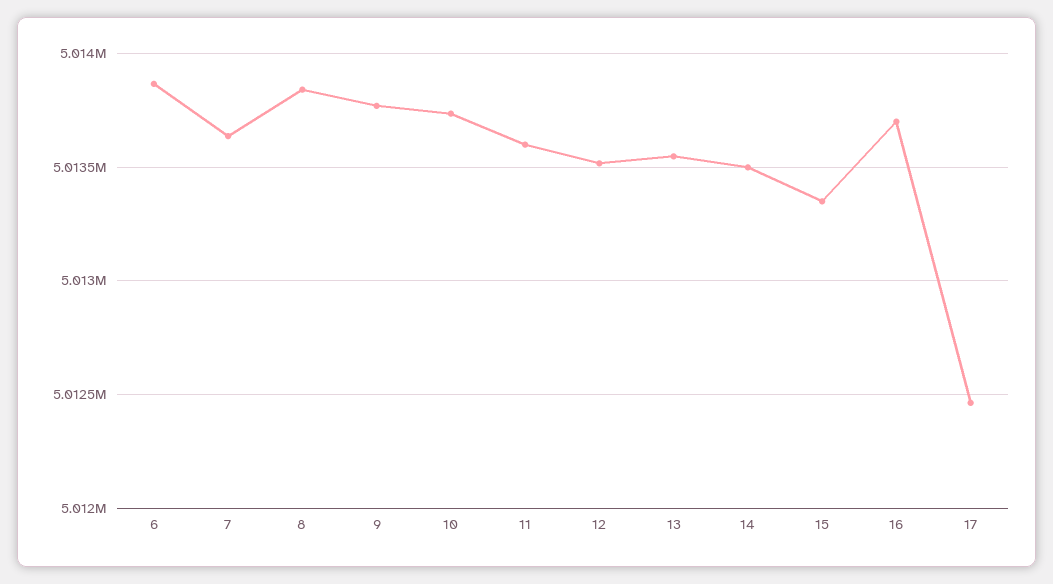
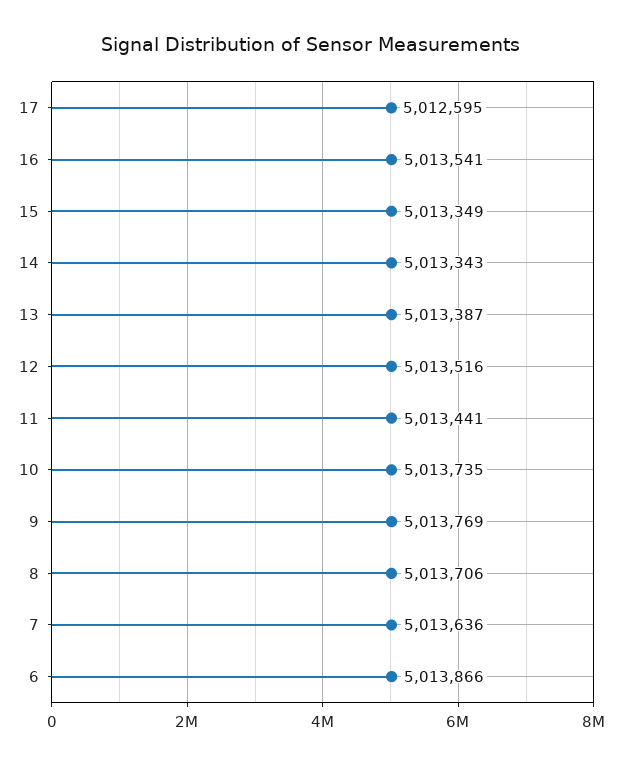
8: 5013850 -> 5013706
11: 5013600 -> 5013441
13: 5013550 -> 5013387
14: 5013500 -> 5013343
16: 5013700 -> 5013541
17: 5012450 -> 5012595

